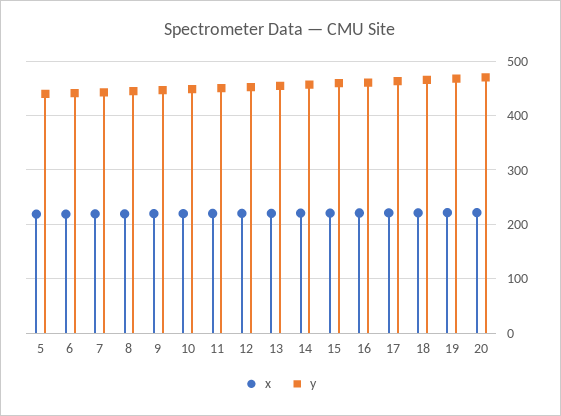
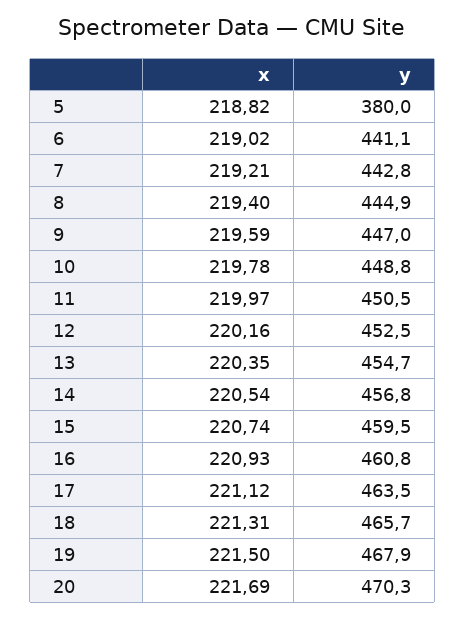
y, 5: 440 -> 380

